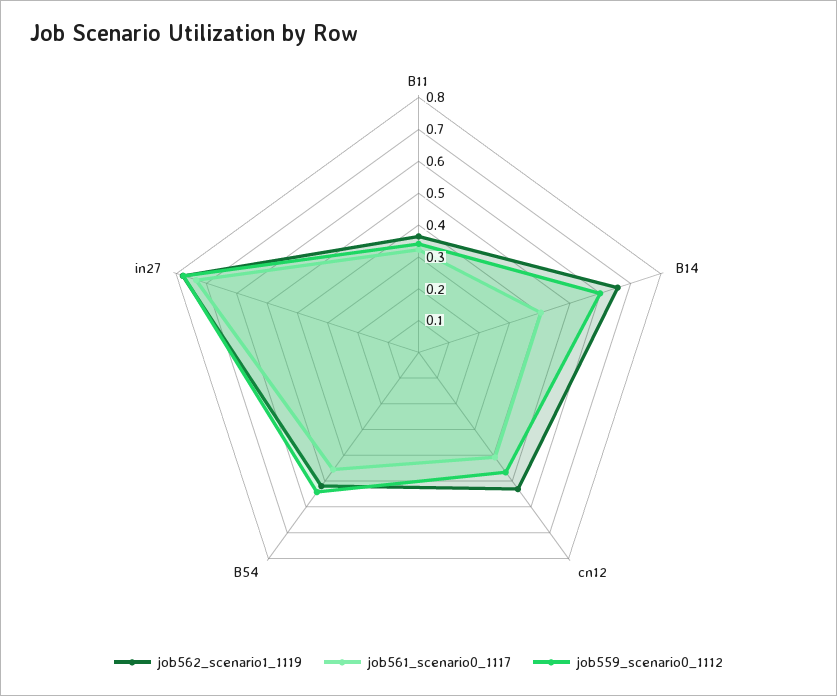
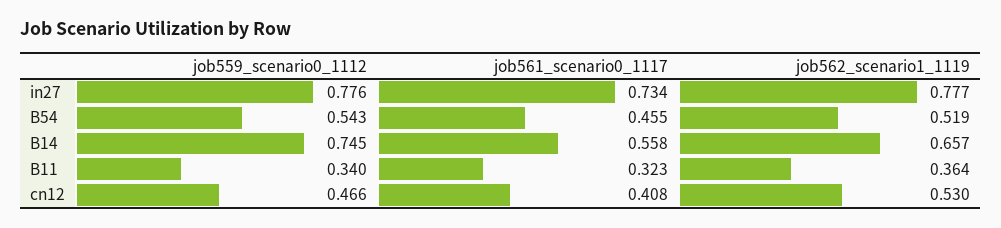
job561_scenario0_1117, B14: 0.4 -> 0.558
job559_scenario0_1112, B14: 0.6 -> 0.745

